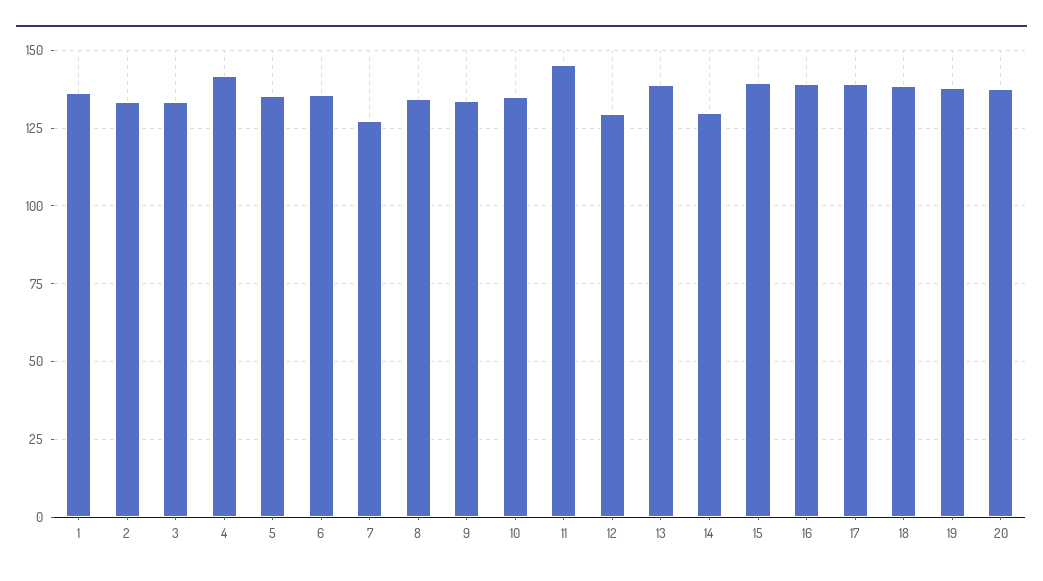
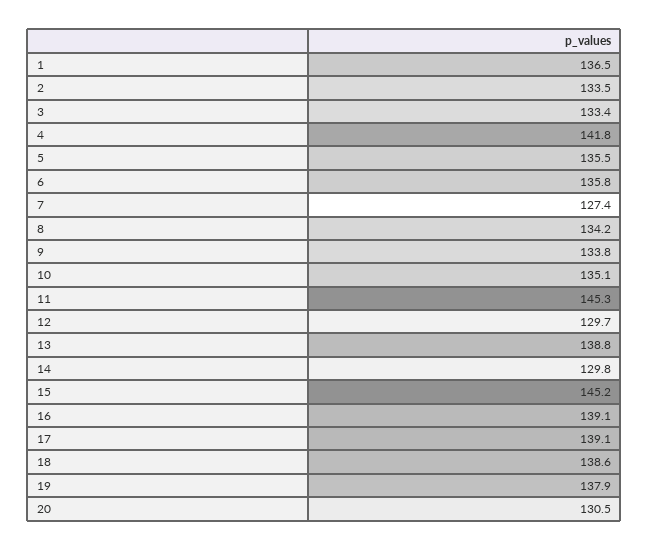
15: 140 -> 145.2
20: 137.5 -> 130.5

